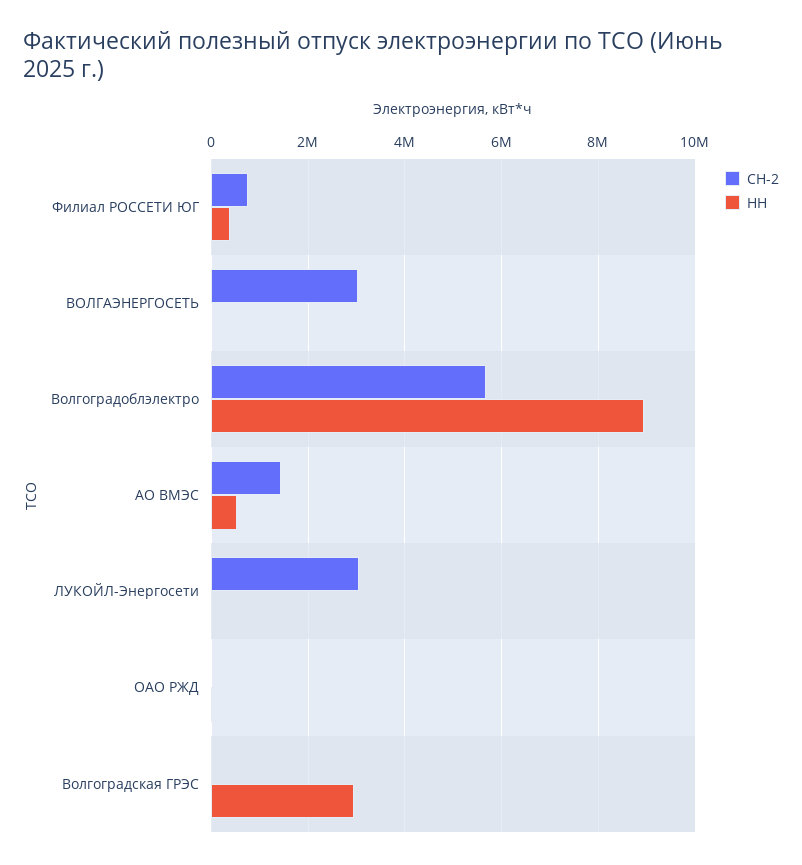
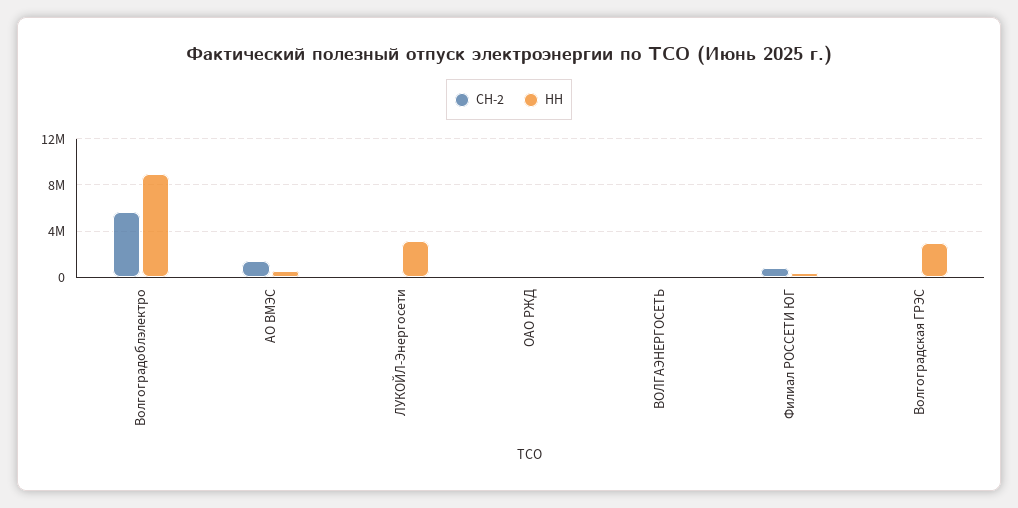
СН-2, ВОЛГАЭНЕРГОСЕТЬ: 3000000 -> 0
СН-2, ЛУКОЙЛ-Энергосети: 3000000 -> 0
НН, ЛУКОЙЛ-Энергосети: 0 -> 3000000

